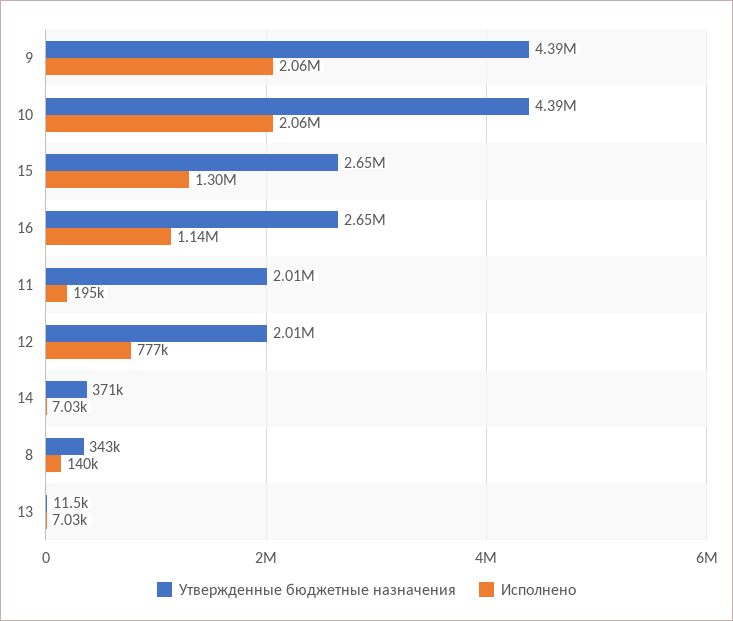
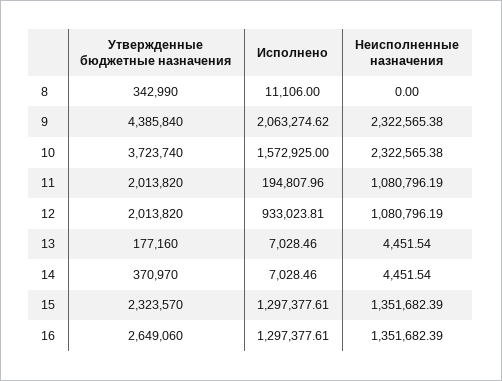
Утвержденные бюджетные назначения, 10: 4390000 -> 3723740
Исполнено, 10: 2060000 -> 1572925
Утвержденные бюджетные назначения, 15: 2650000 -> 2323570
Исполнено, 16: 1140000 -> 1297377.61
Исполнено, 12: 777000 -> 933023.81
Исполнено, 8: 140000 -> 11106
Утвержденные бюджетные назначения, 13: 11500 -> 177160
Неисполненные назначения, 8: none -> 0
Неисполненные назначения, 9: none -> 2322565.38
Неисполненные назначения, 10: none -> 2322565.38
Неисполненные назначения, 11: none -> 1080796.19
Неисполненные назначения, 12: none -> 1080796.19
Неисполненные назначения, 13: none -> 4451.54
Неисполненные назначения, 14: none -> 4451.54
Неисполненные назначения, 15: none -> 1351682.39
Неисполненные назначения, 16: none -> 1351682.39

